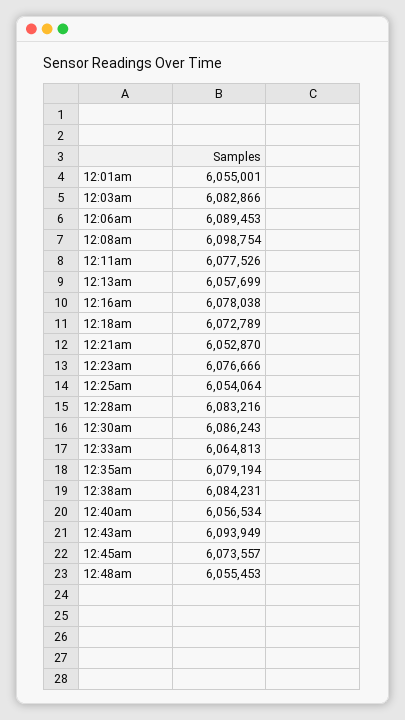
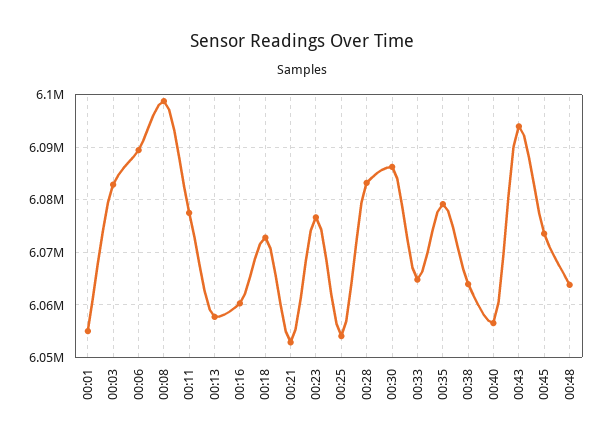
12:16am: 6078038 -> 6060000
12:38am: 6084231 -> 6064000
12:48am: 6055453 -> 6064000

